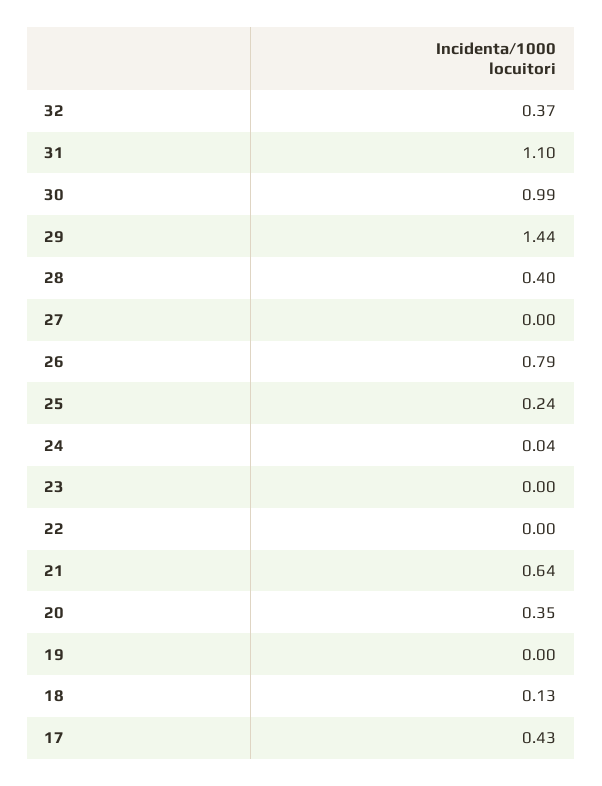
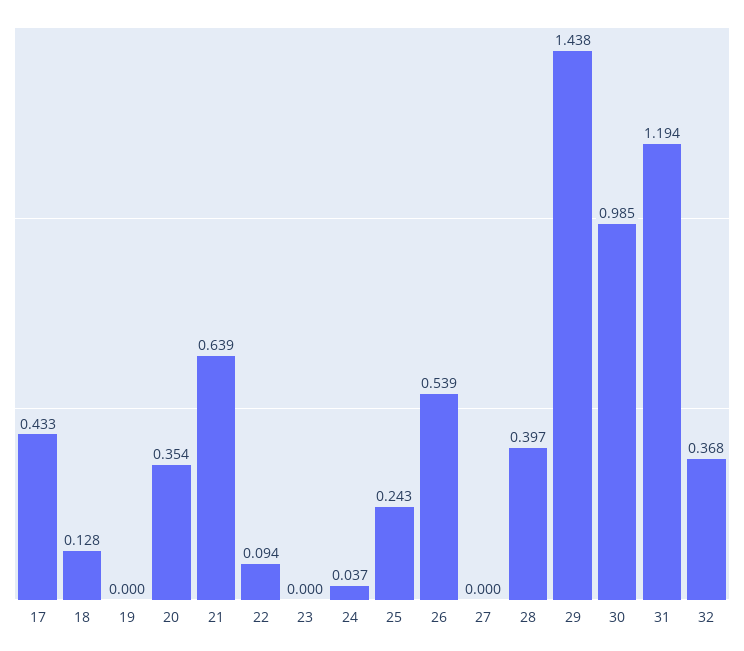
31: 1.1 -> 1.194
26: 0.79 -> 0.539
22: 0 -> 0.094

